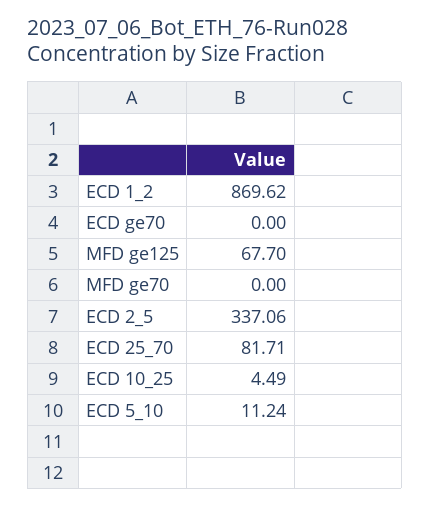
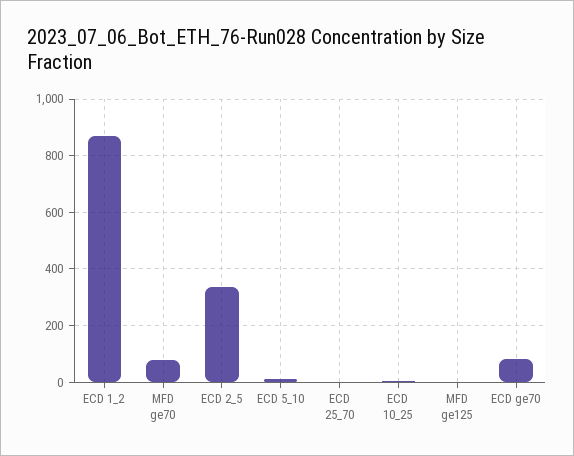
ECD ge70: 0 -> 75
MFD ge125: 67.7 -> 0
MFD ge70: 0 -> 75
ECD 25_70: 81.71 -> 0

